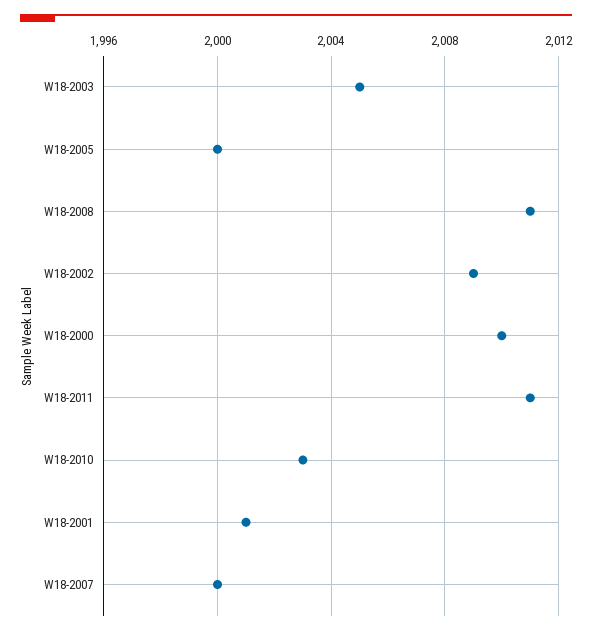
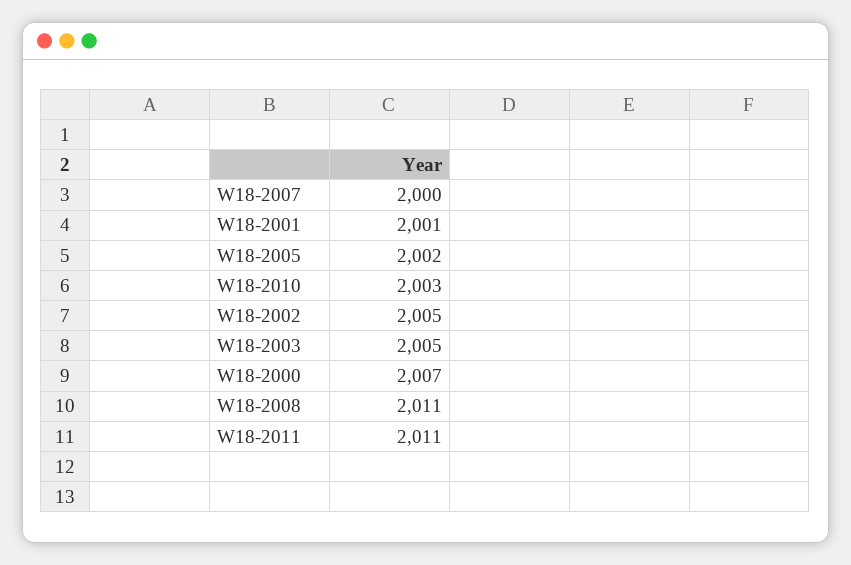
W18-2005: 2000 -> 2002
W18-2002: 2009 -> 2005
W18-2000: 2010 -> 2007

